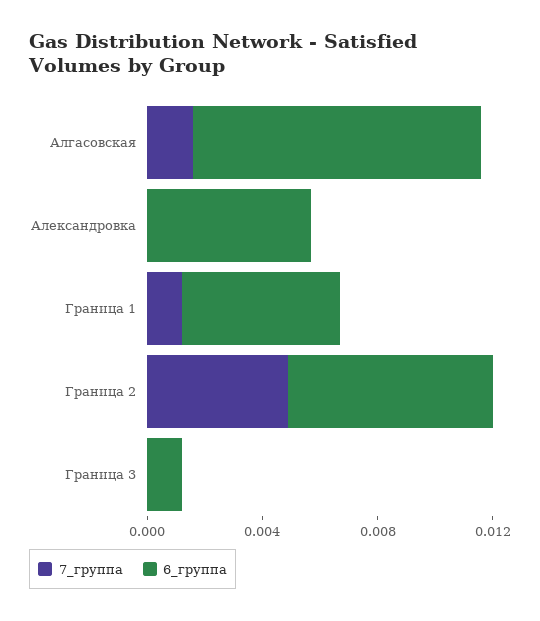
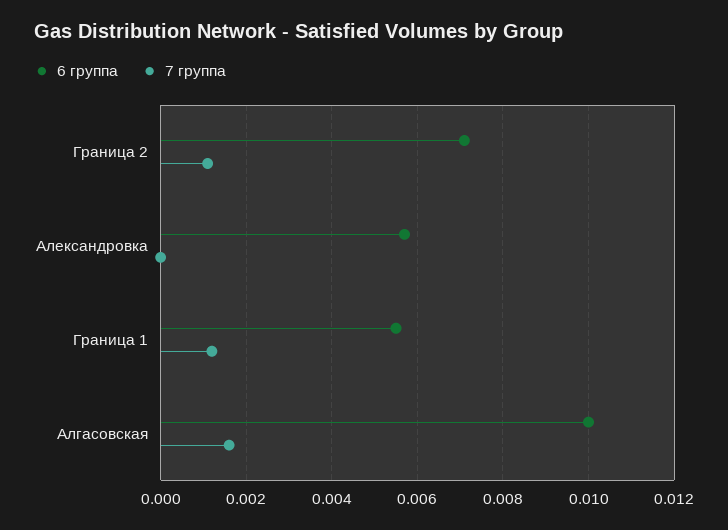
7_группа, Граница 2: 0.005 -> 0.001
7_группа, Граница 3: 0 -> none
6_группа, Граница 3: 0.001 -> none

